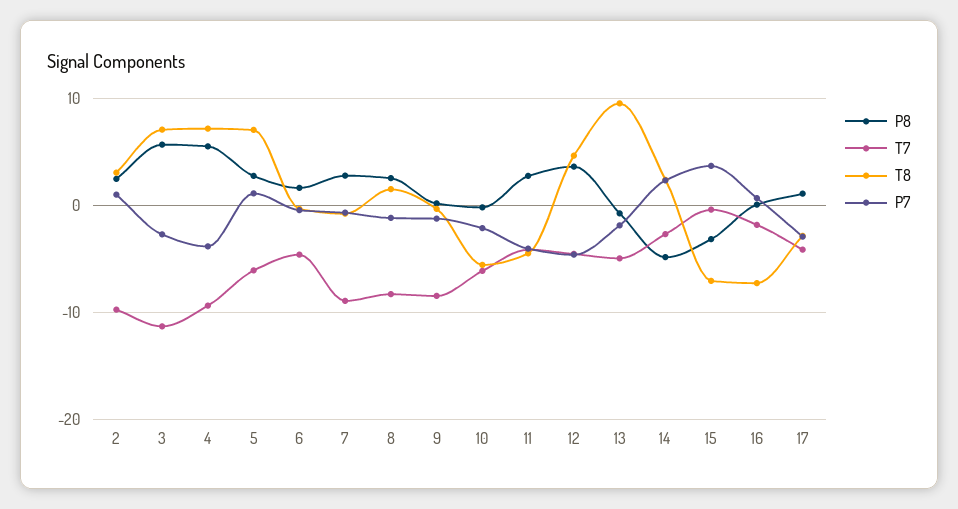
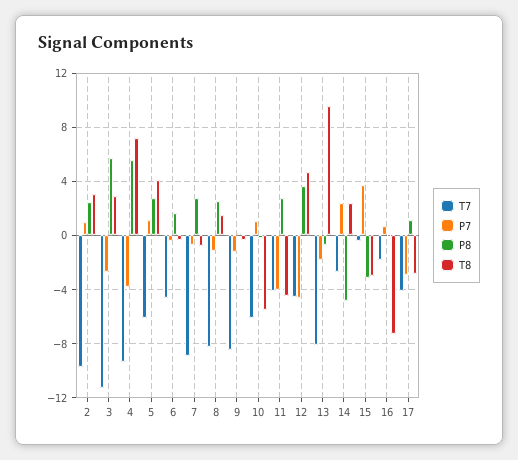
T8, 3: 7 -> 3
T8, 5: 7 -> 4
P7, 10: -2 -> 1
T7, 13: -5 -> -8
T8, 15: -7 -> -3

